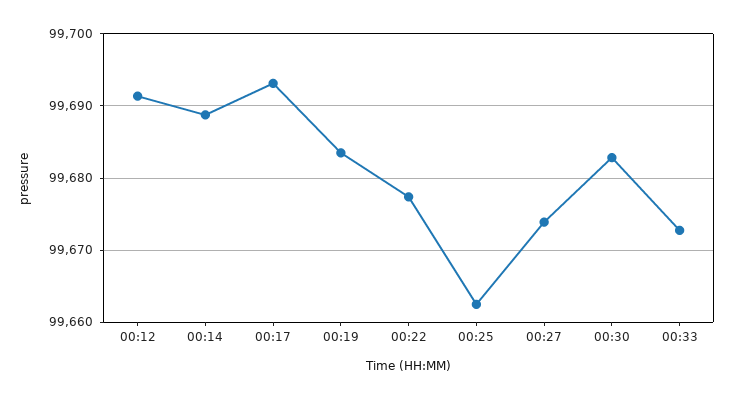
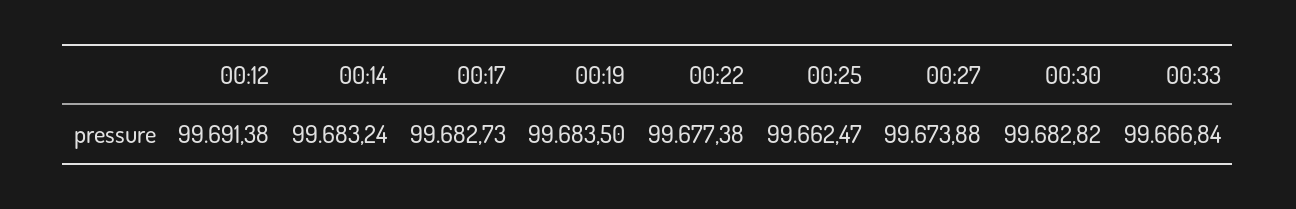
00:14: 99689 -> 99683.24
00:17: 99693 -> 99682.73
00:33: 99673 -> 99666.84

